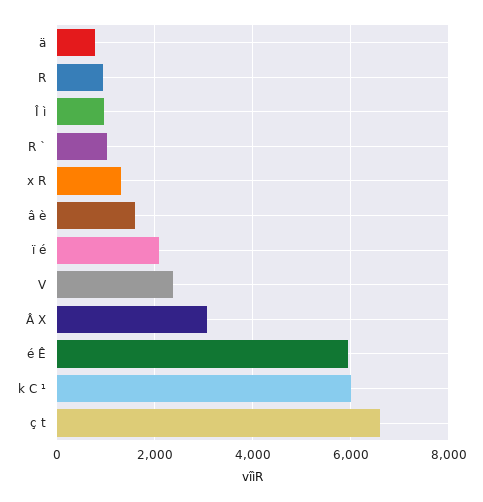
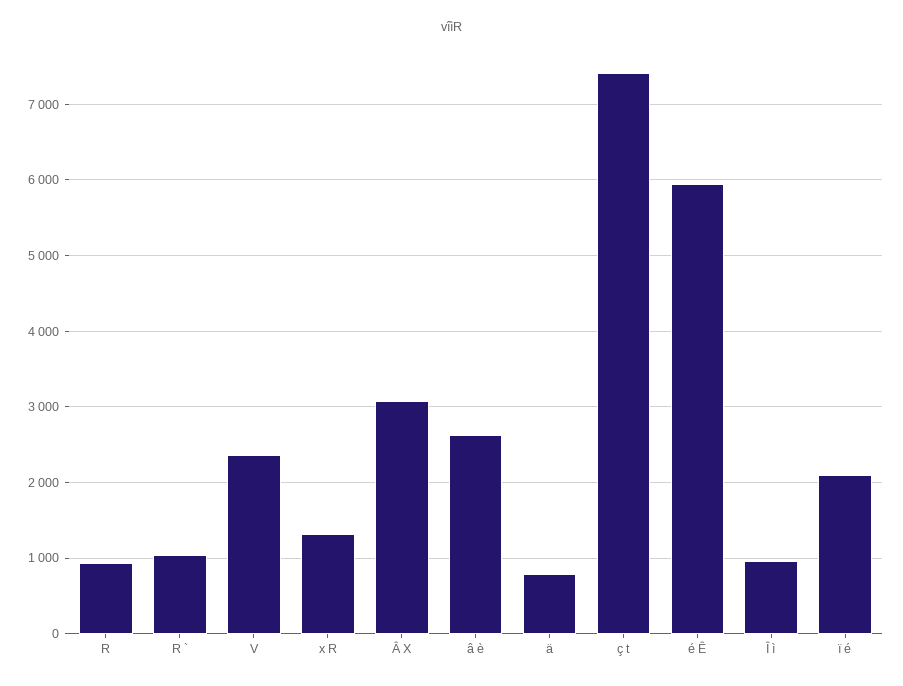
â è: 1600 -> 2600
k C ¹: 6000 -> none
ç t: 6600 -> 7400

